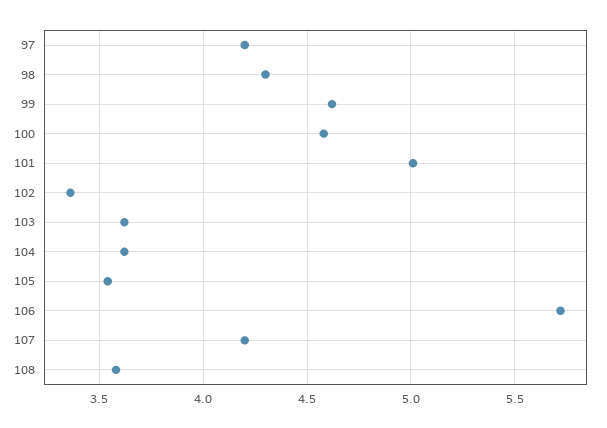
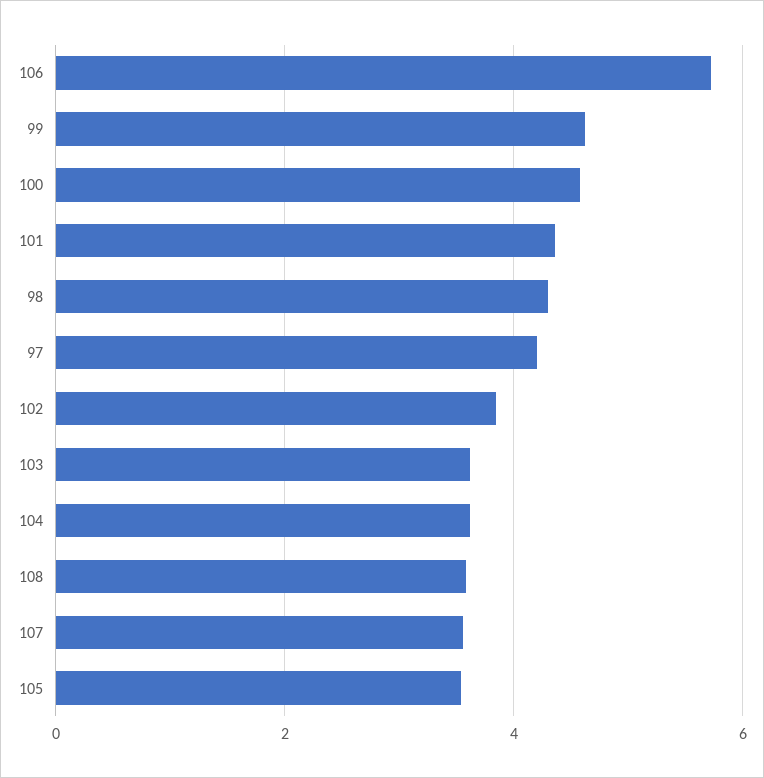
101: 5 -> 4.4
102: 3.35 -> 3.8
107: 4.2 -> 3.6

